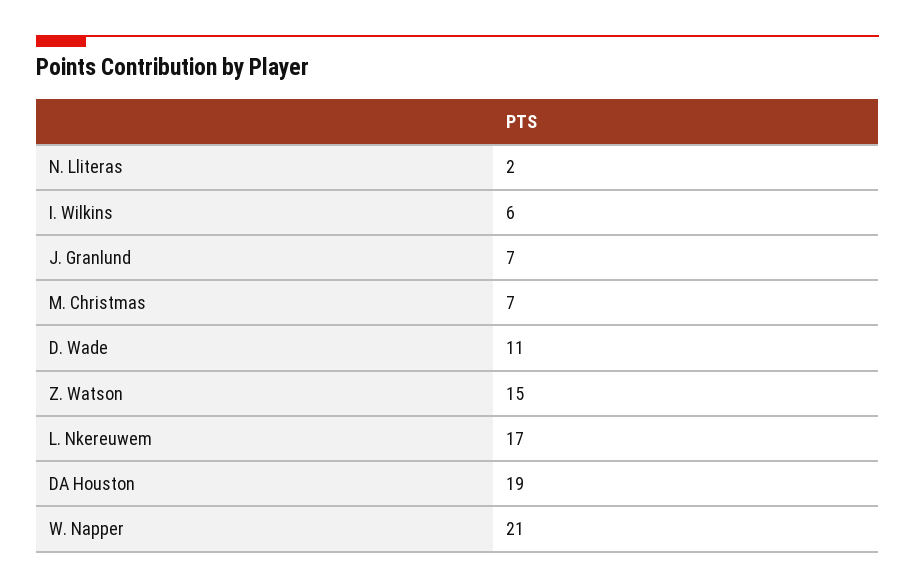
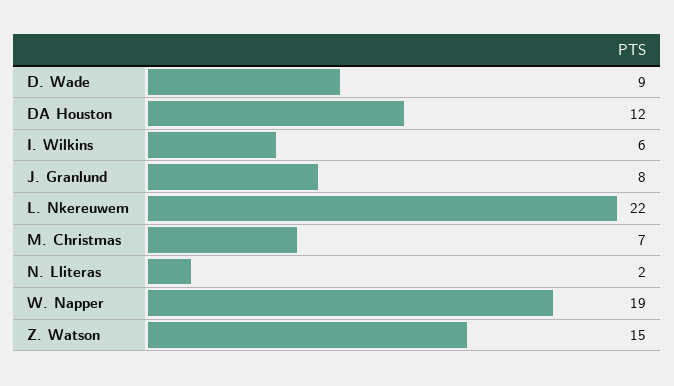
J. Granlund: 7 -> 8
D. Wade: 11 -> 9
L. Nkereuwem: 17 -> 22
DA Houston: 19 -> 12
W. Napper: 21 -> 19

